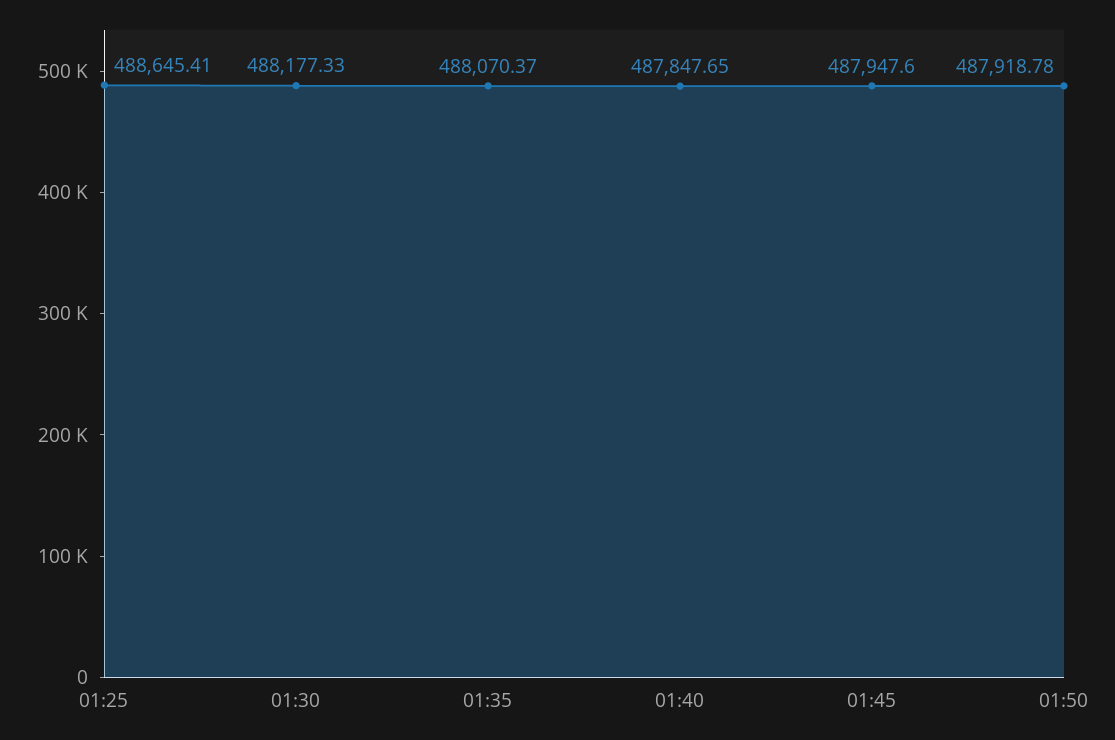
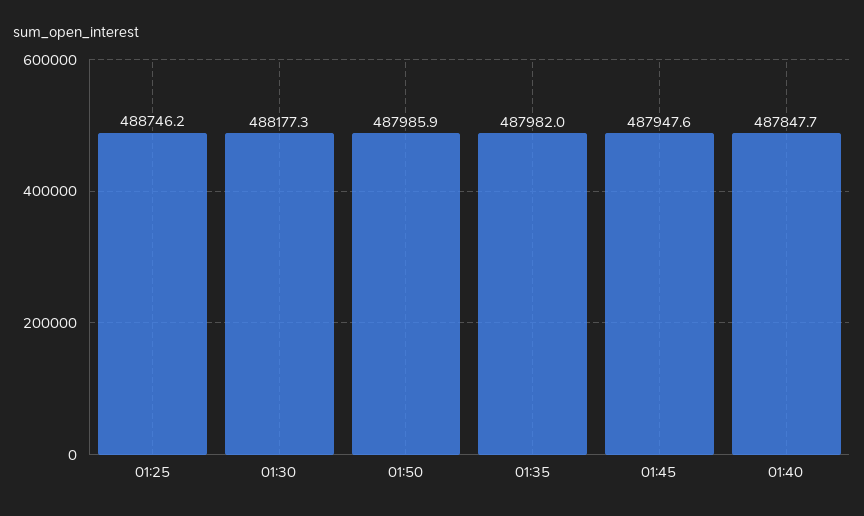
01:25: 488645.41 -> 488746.2
01:35: 488070.37 -> 487982
01:50: 487918.78 -> 487985.9

